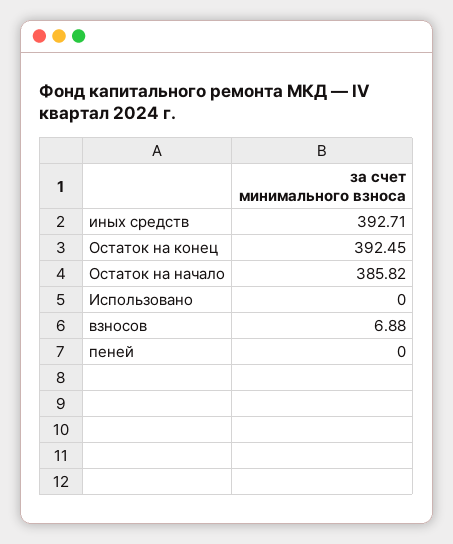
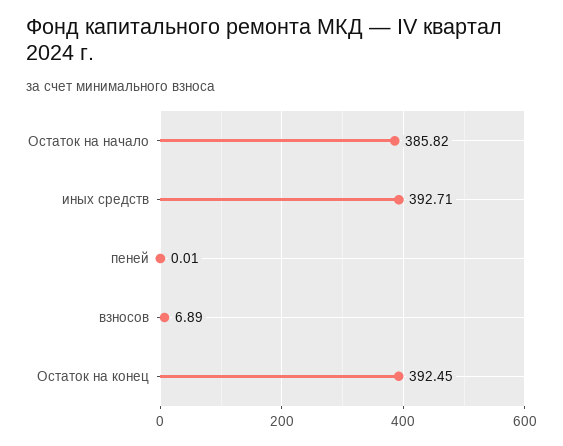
Использовано: 0 -> none
взносов: 6.88 -> 6.89
пеней: 0 -> 0.01

